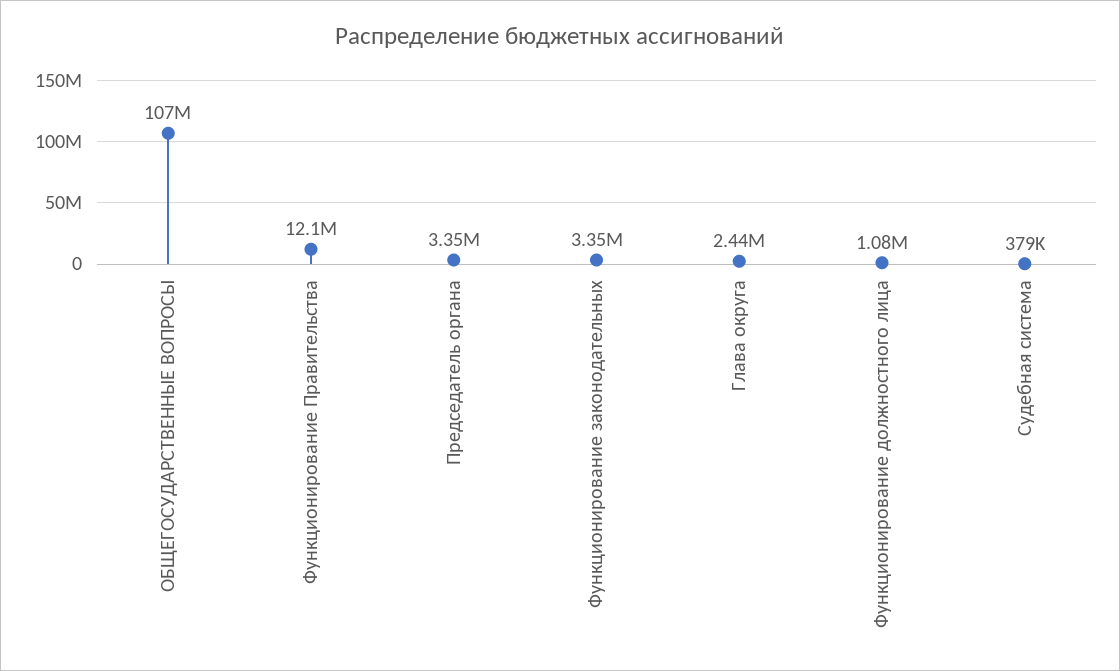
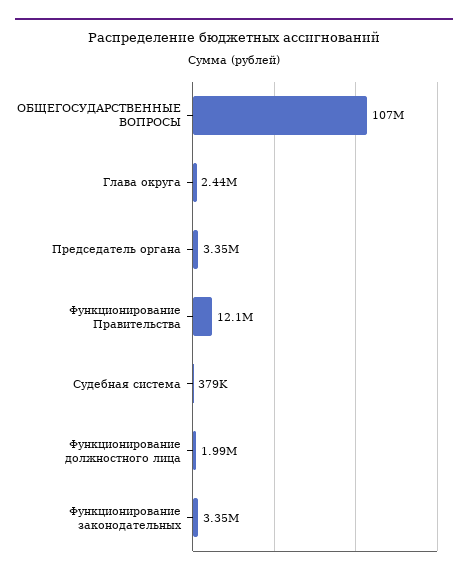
Функционирование должностного лица: 1080000 -> 1990000

